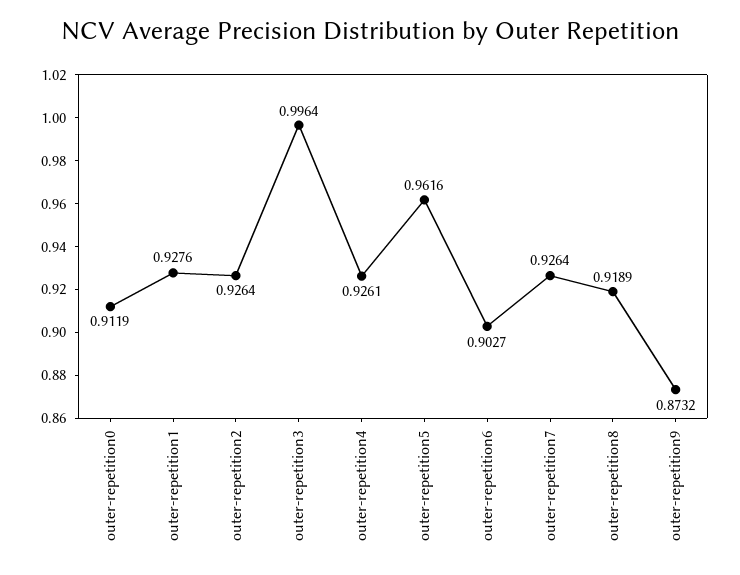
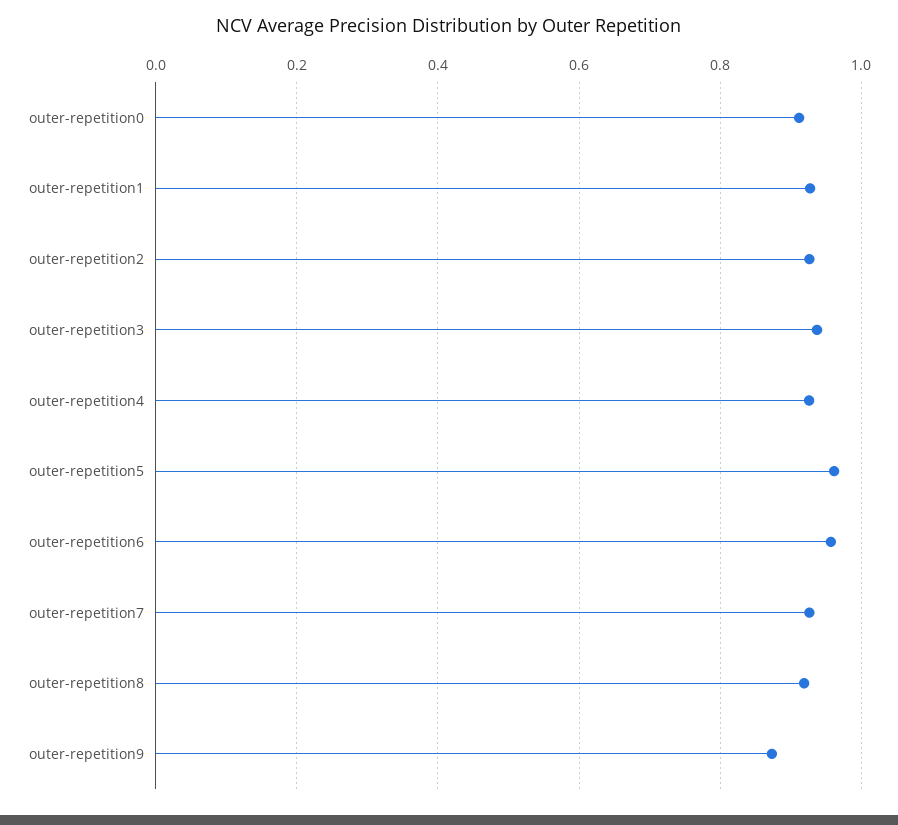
outer-repetition3: 0.9964 -> 0.94
outer-repetition6: 0.9027 -> 0.96

